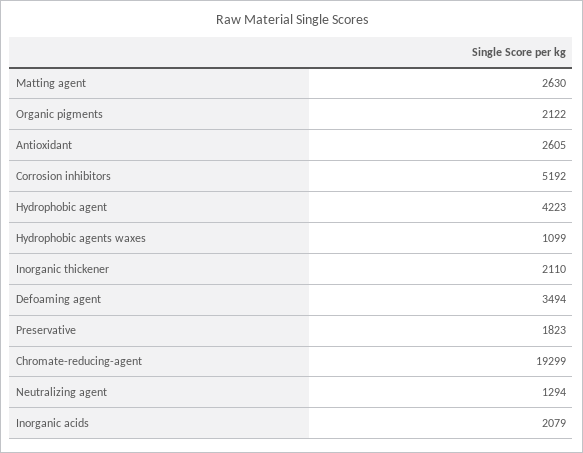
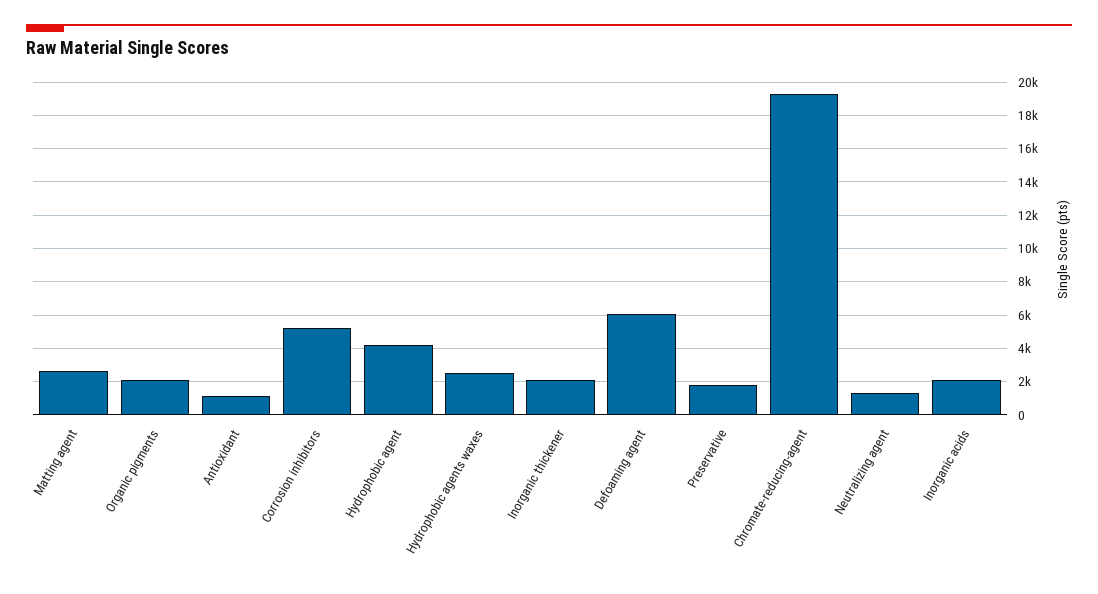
Antioxidant: 2605 -> 1000
Hydrophobic agents waxes: 1099 -> 2500
Defoaming agent: 3494 -> 6000

